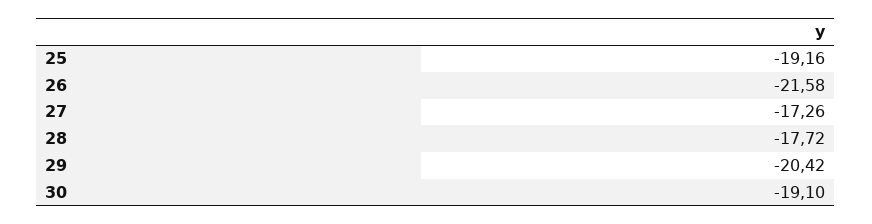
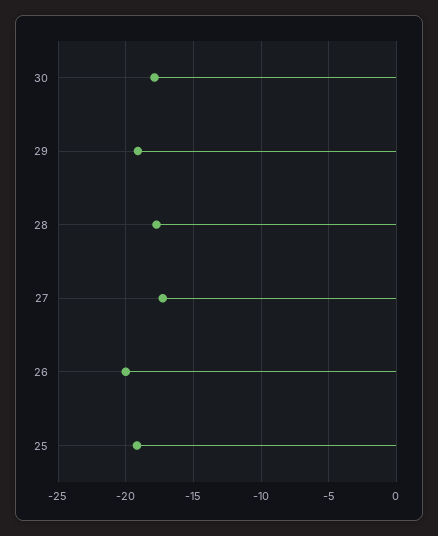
26: -21.58 -> -20
29: -20.42 -> -19
30: -19.1 -> -18

